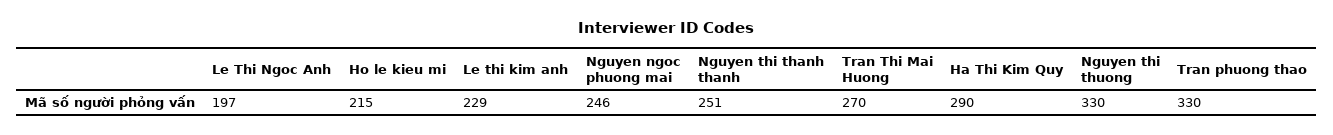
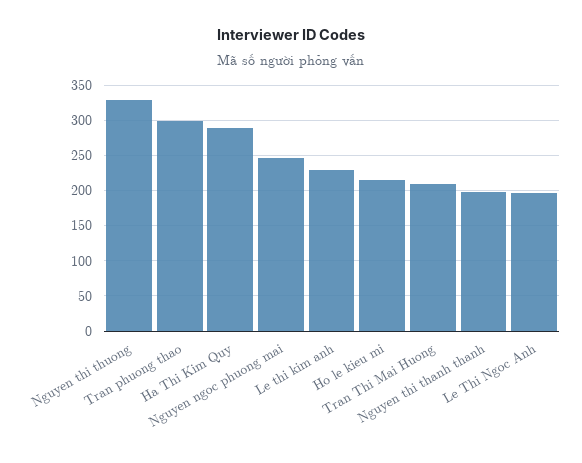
Nguyen thi thanh thanh: 251 -> 200
Tran Thi Mai Huong: 270 -> 210
Tran phuong thao: 330 -> 300

